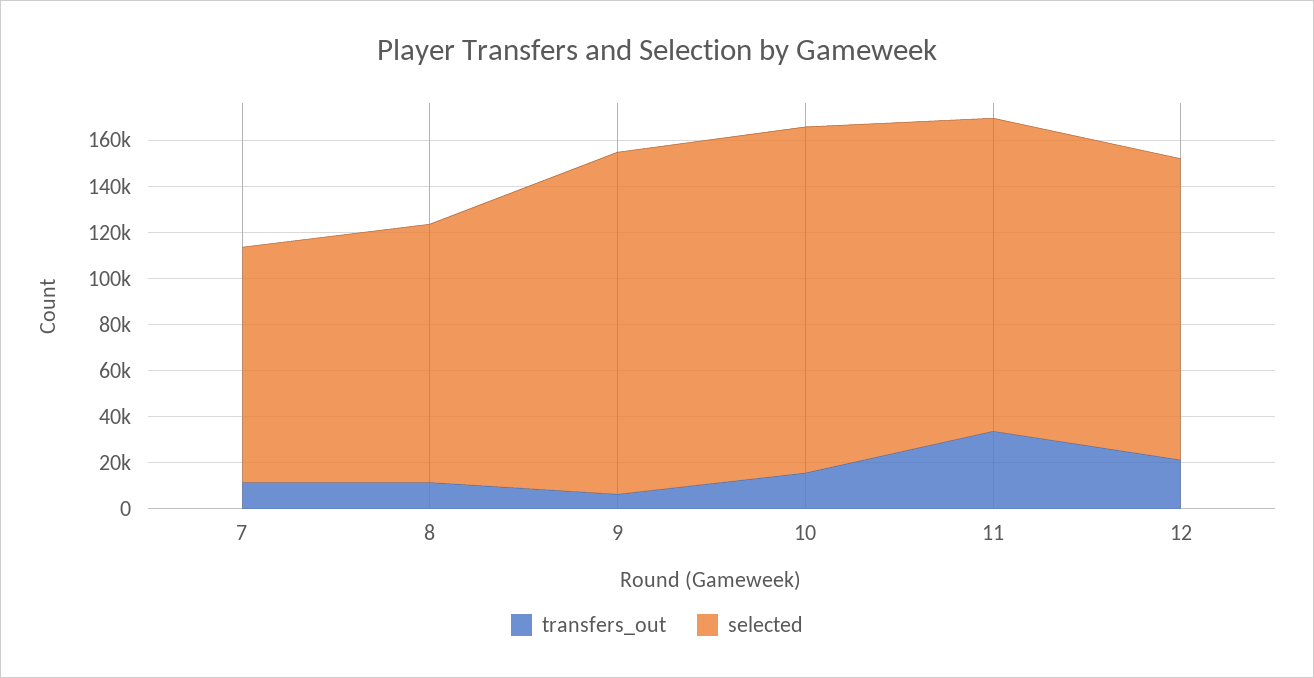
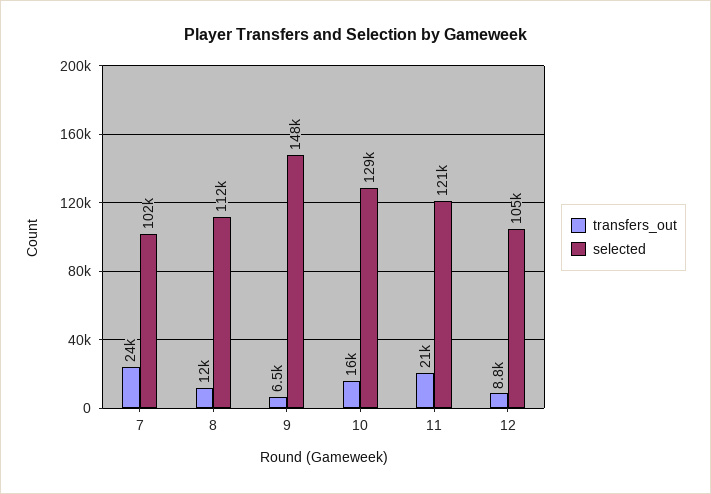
transfers_out, 7: 10000 -> 24000
selected, 10: 150000 -> 129000
transfers_out, 11: 35000 -> 21000
selected, 11: 135000 -> 121000
transfers_out, 12: 20000 -> 8800
selected, 12: 130000 -> 105000

